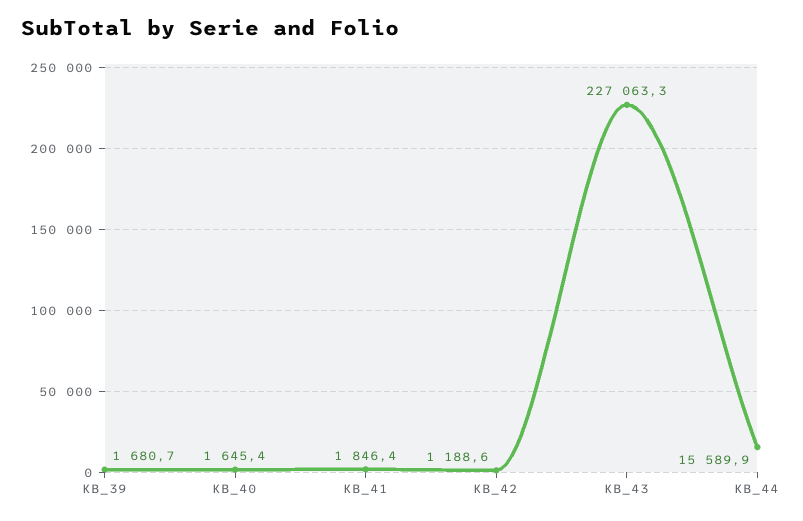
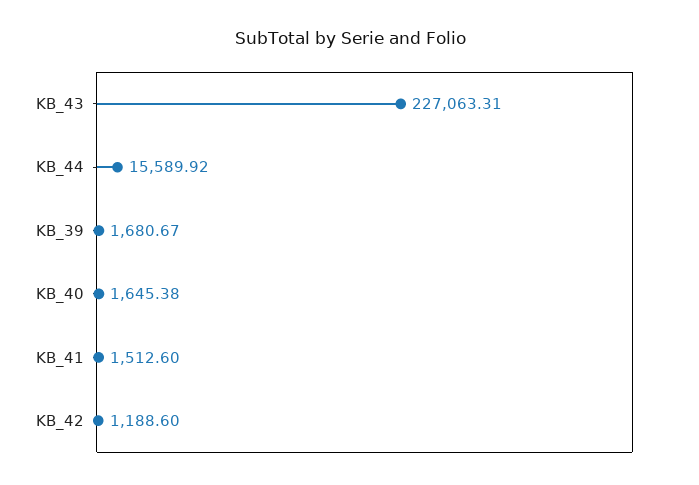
KB_41: 1846.4 -> 1512.6

